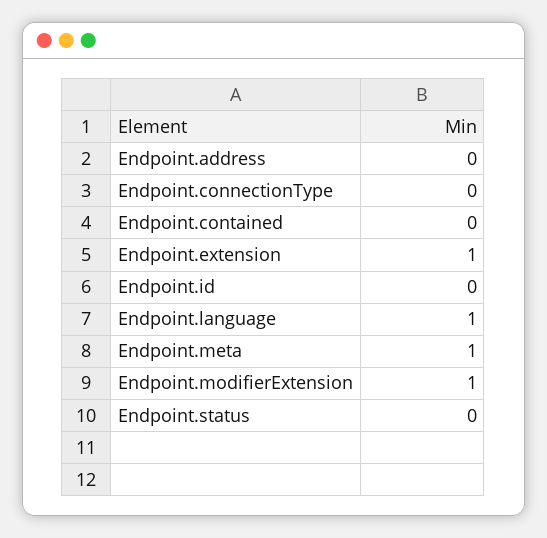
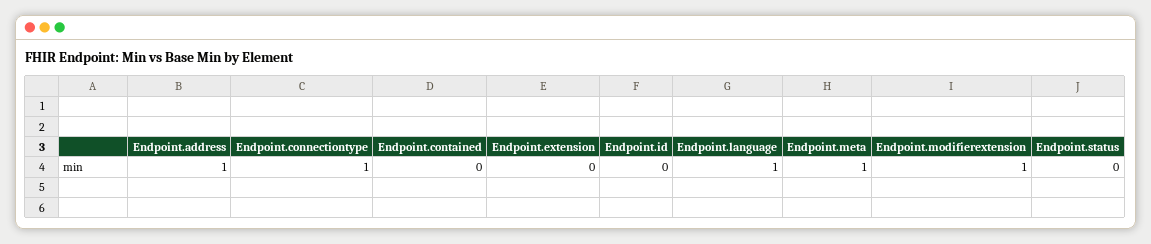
Endpoint.address: 0 -> 1
Endpoint.connectionType: 0 -> 1
Endpoint.extension: 1 -> 0

